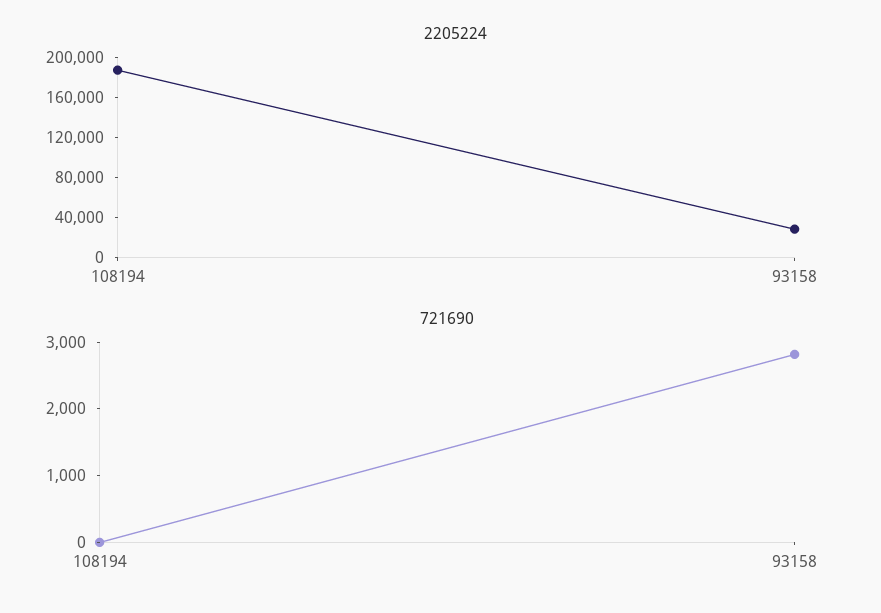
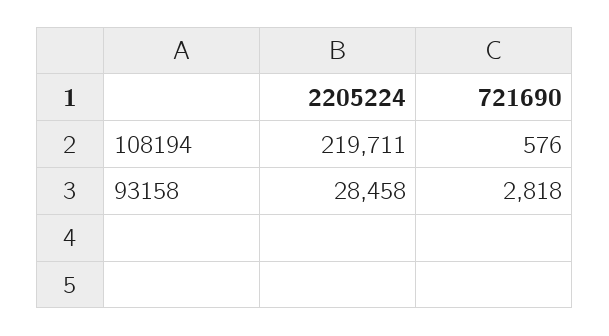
2205224, 108194: 190000 -> 219711
721690, 108194: 0 -> 576

